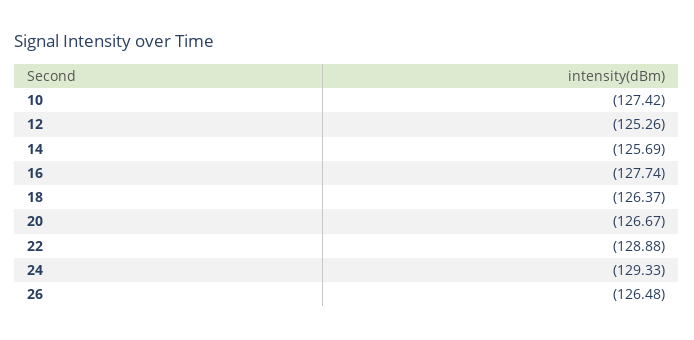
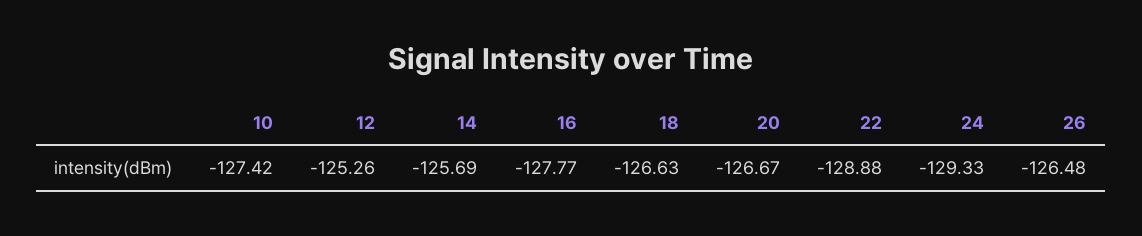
16: -127.74 -> -127.77
18: -126.37 -> -126.63

